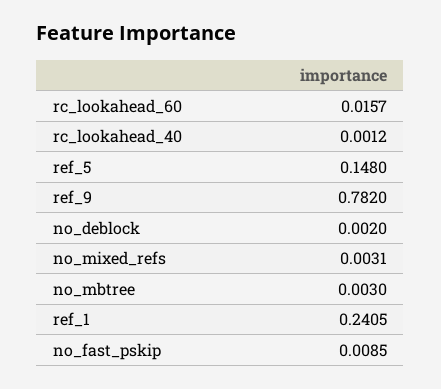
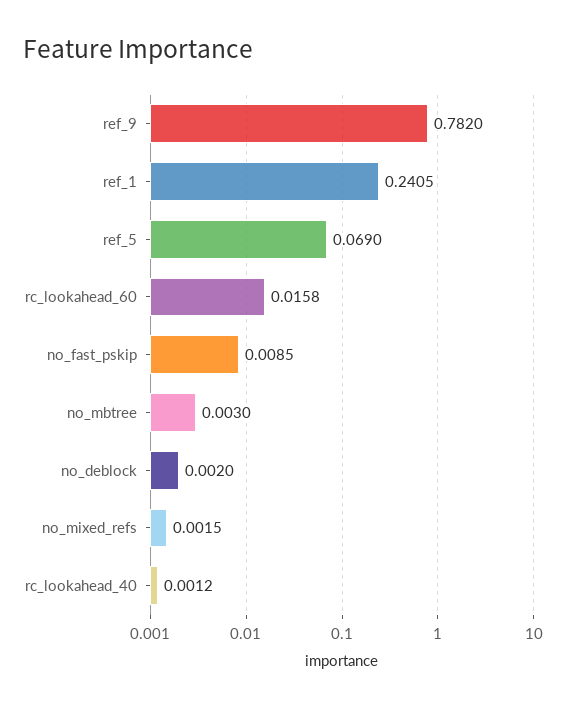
rc_lookahead_60: 0.0157 -> 0.0158
ref_5: 0.148 -> 0.069
no_mixed_refs: 0.0031 -> 0.0015

